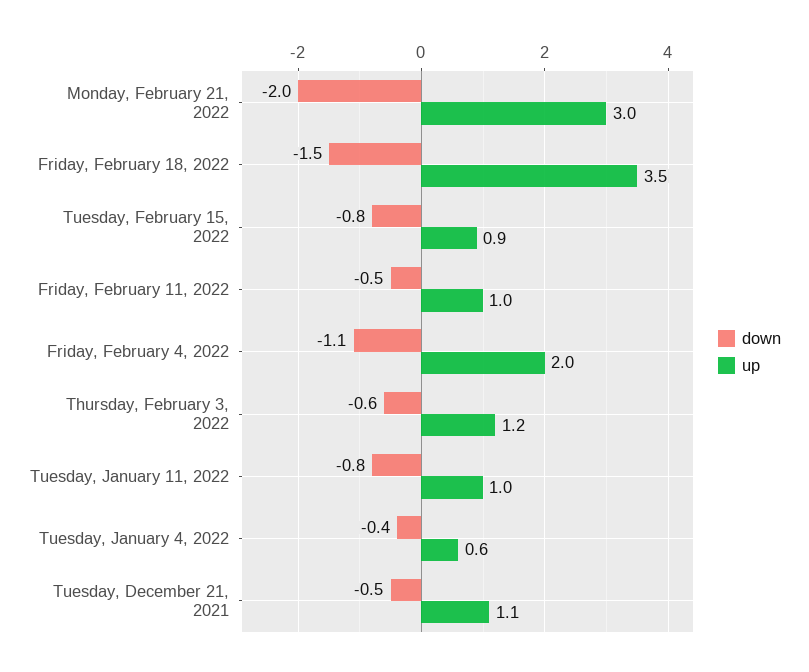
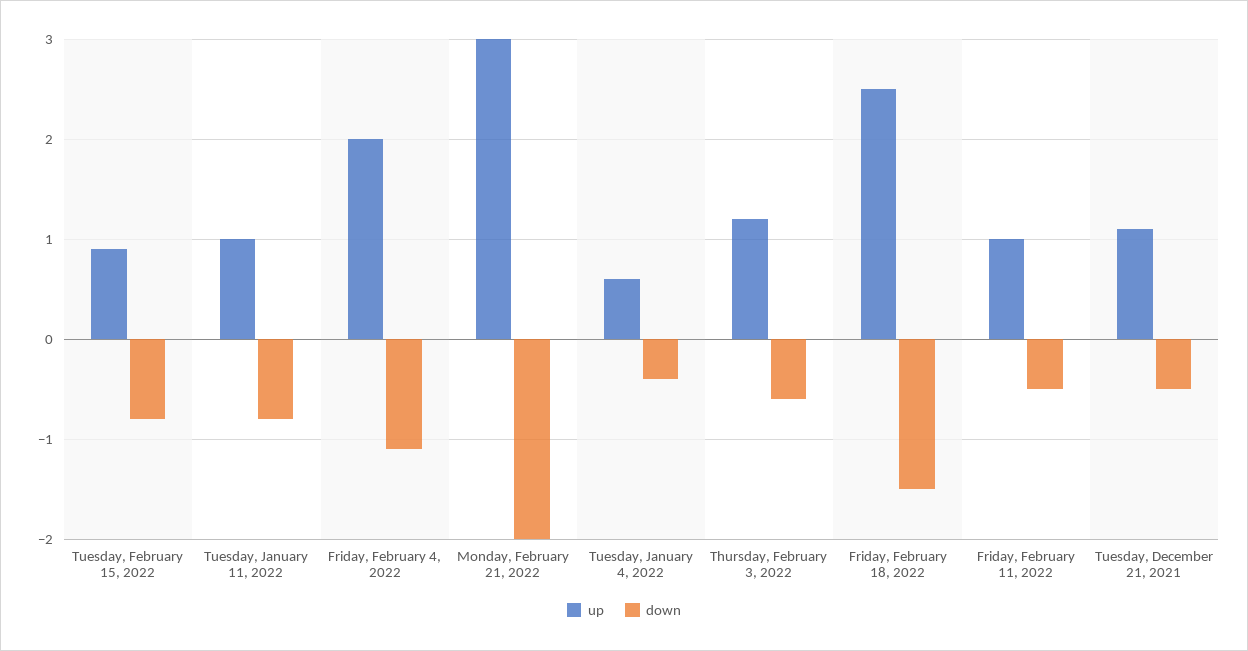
up, Friday, February 18, 2022: 3.5 -> 2.5

